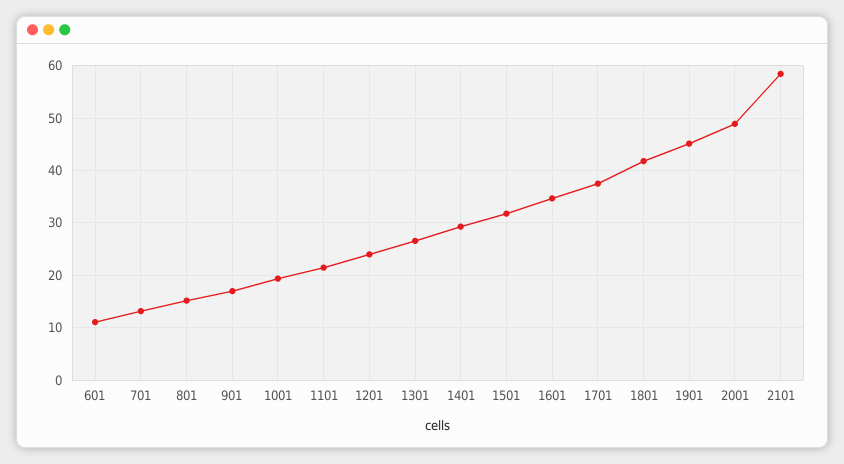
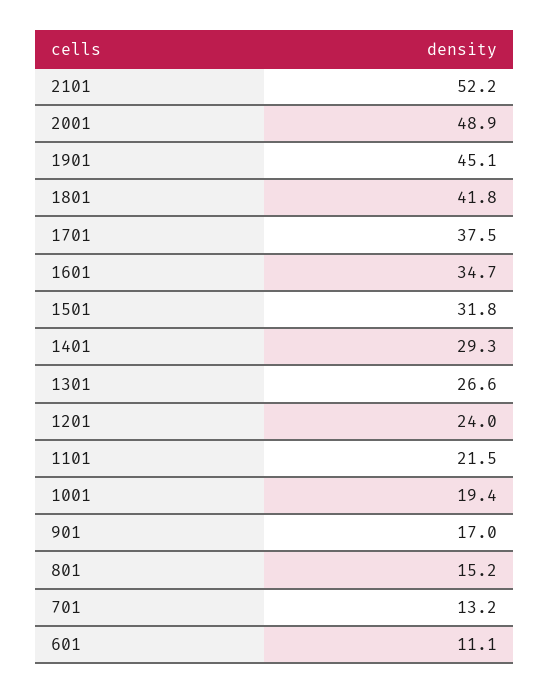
2101: 58 -> 52.2

